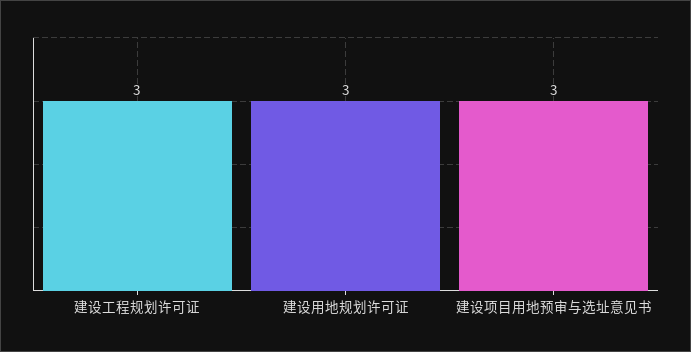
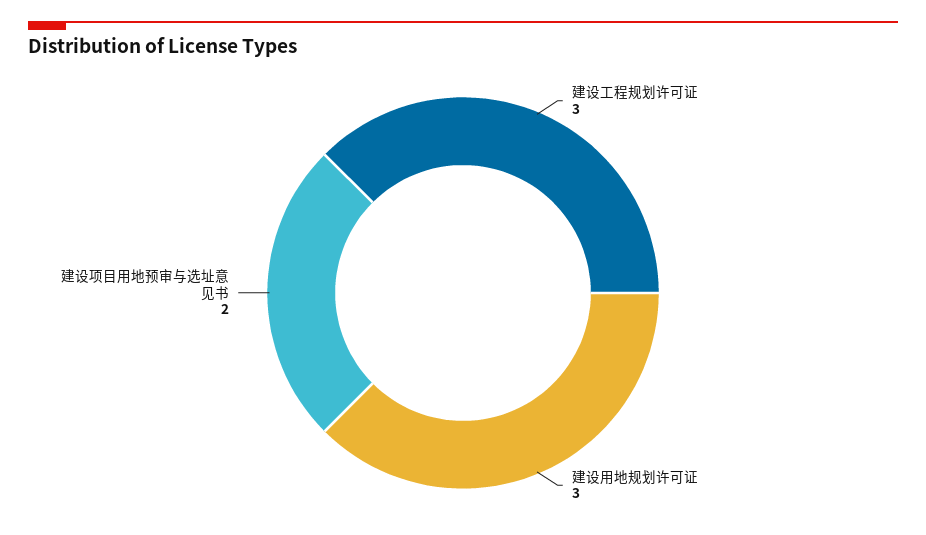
建设项目用地预审与选址意见书: 3 -> 2

